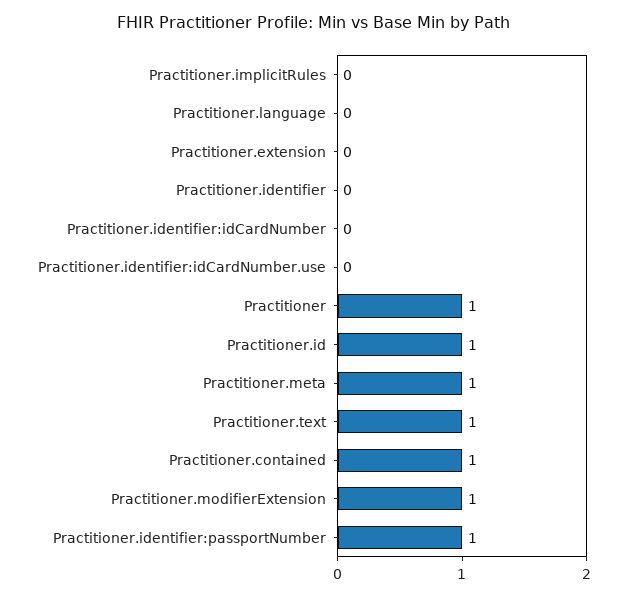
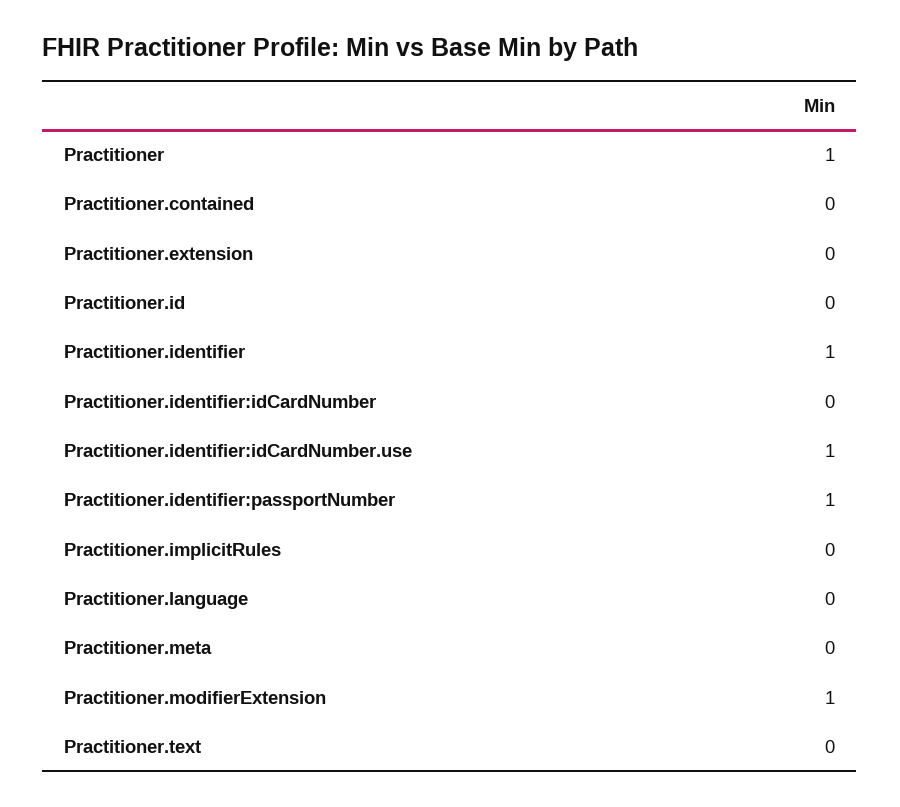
Practitioner.identifier: 0 -> 1
Practitioner.identifier:idCardNumber.use: 0 -> 1
Practitioner.id: 1 -> 0
Practitioner.meta: 1 -> 0
Practitioner.text: 1 -> 0
Practitioner.contained: 1 -> 0

